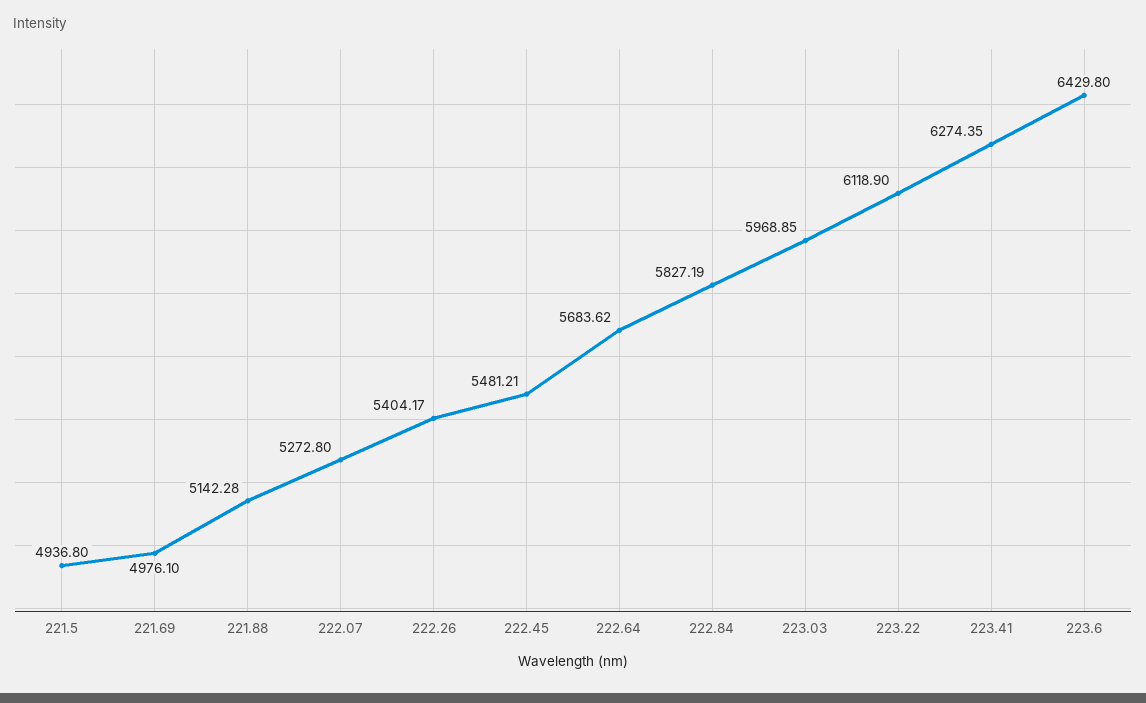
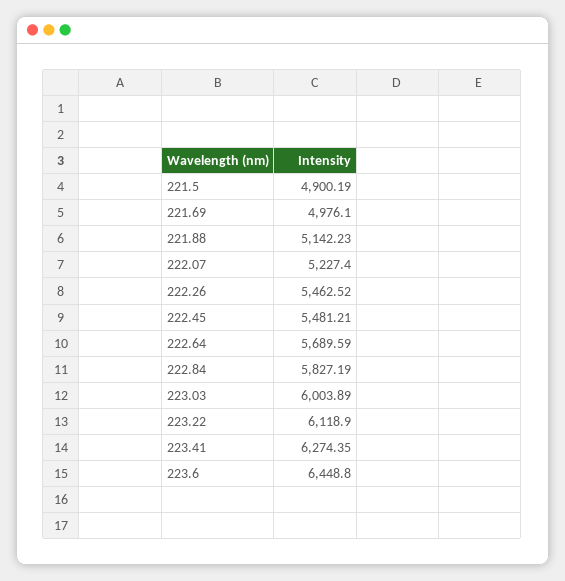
221.5: 4936.8 -> 4900.19
221.88: 5142.28 -> 5142.23
222.07: 5272.8 -> 5227.4
222.26: 5404.17 -> 5462.52
222.64: 5683.62 -> 5689.59
223.03: 5968.85 -> 6003.89
223.6: 6429.8 -> 6448.8

